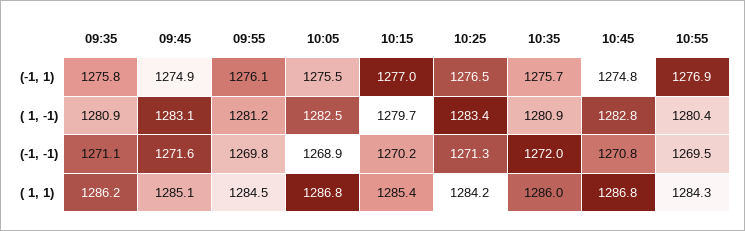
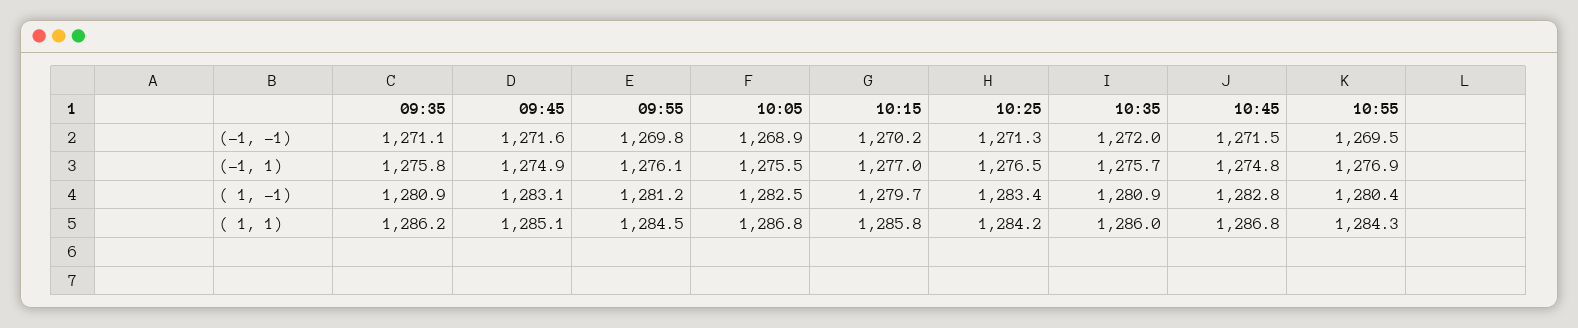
10:45, (-1, -1): 1270.8 -> 1271.5
10:15, ( 1, 1): 1285.4 -> 1285.8

